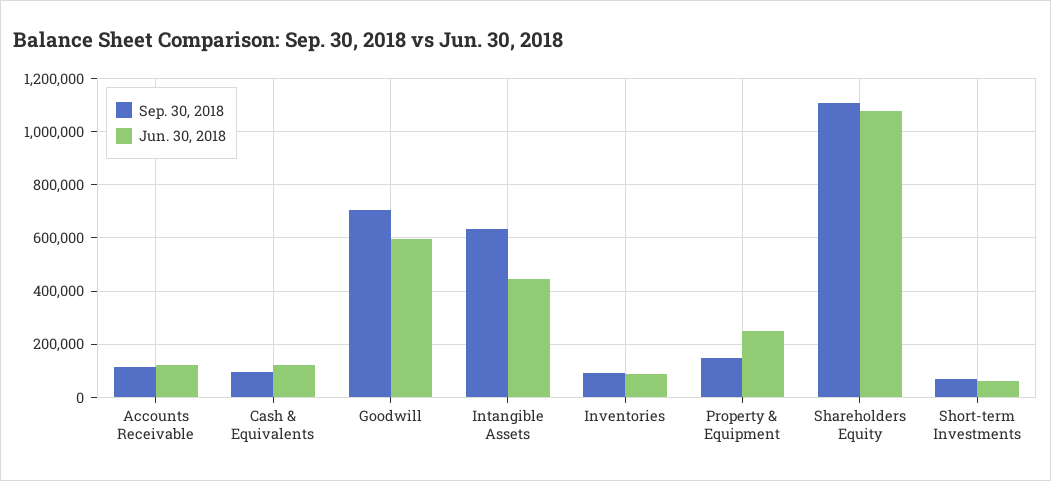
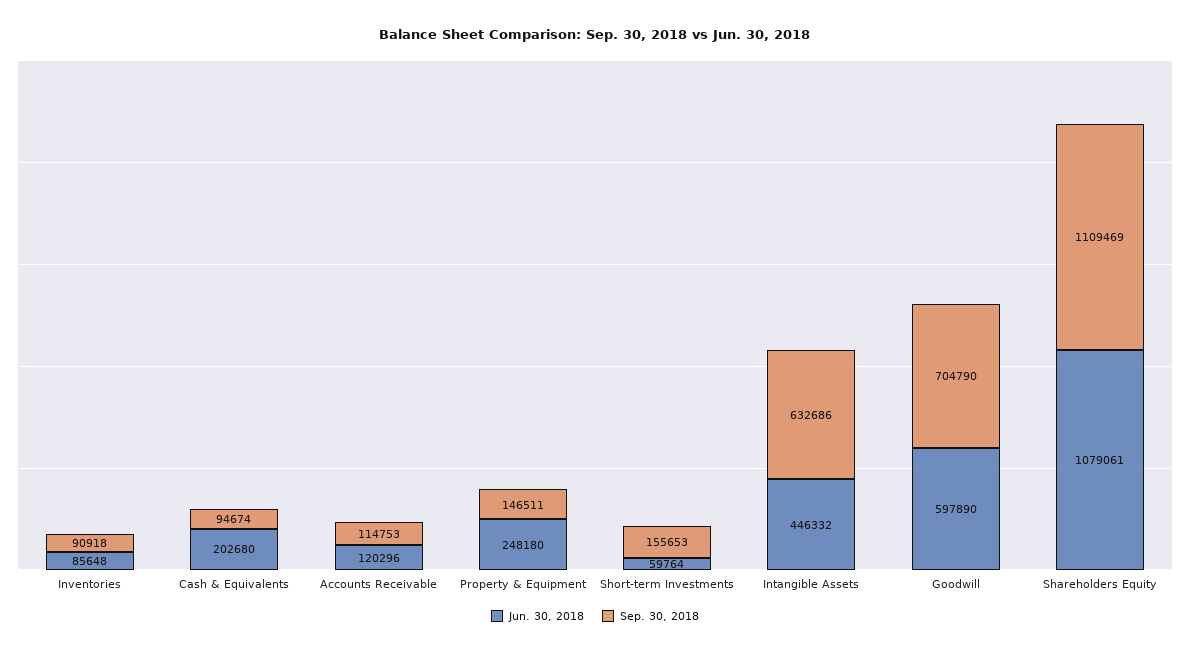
Jun. 30, 2018, Cash & Equivalents: 125000 -> 202680
Sep. 30, 2018, Short-term Investments: 75000 -> 155653

